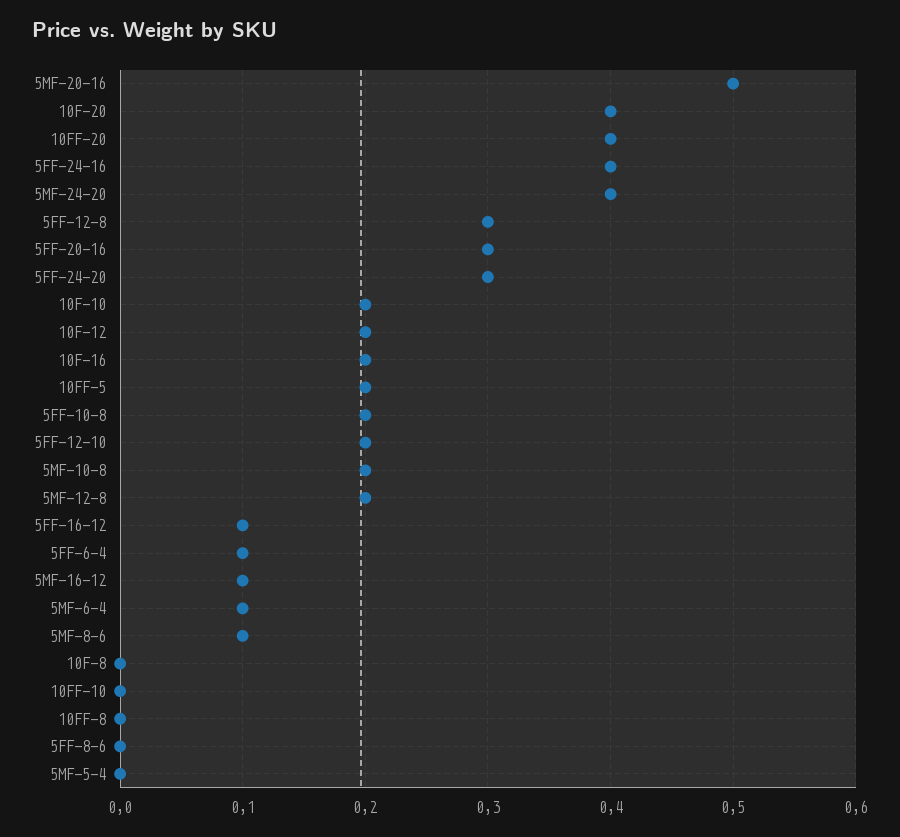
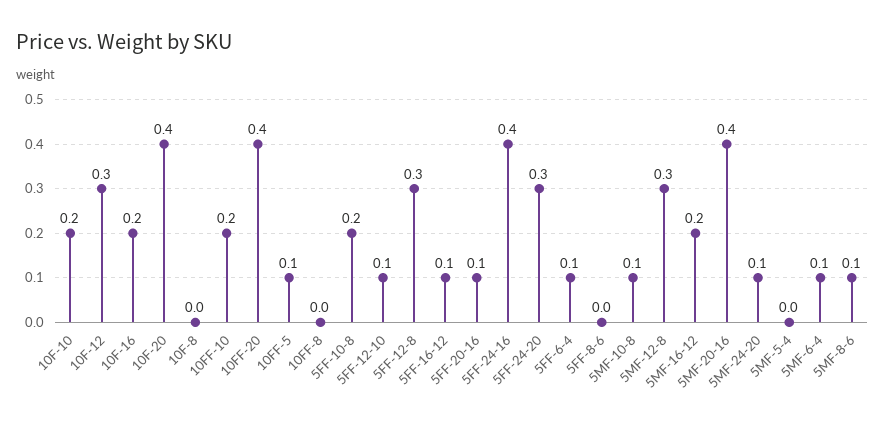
5MF-20-16: 0.5 -> 0.4
5MF-24-20: 0.4 -> 0.1
5FF-20-16: 0.3 -> 0.1
10F-12: 0.2 -> 0.3
10FF-5: 0.2 -> 0.1
5FF-12-10: 0.2 -> 0.1
5MF-10-8: 0.2 -> 0.1
5MF-12-8: 0.2 -> 0.3
5MF-16-12: 0.1 -> 0.2
10FF-10: 0 -> 0.2

